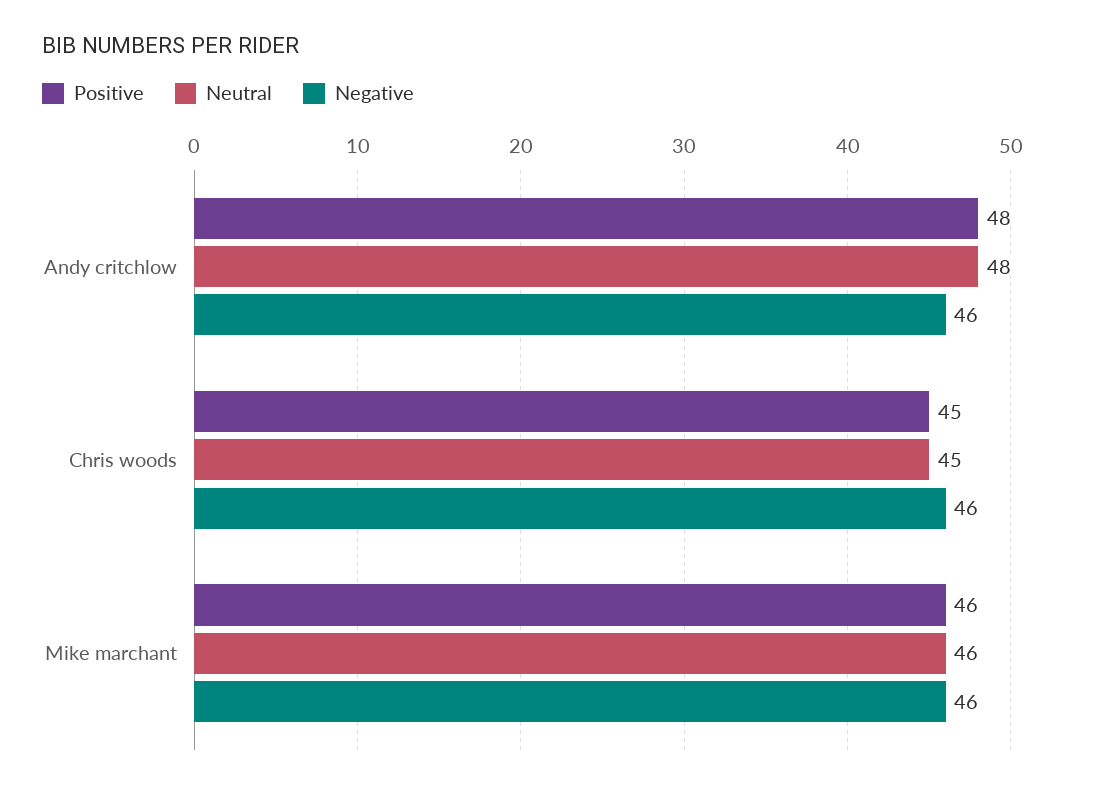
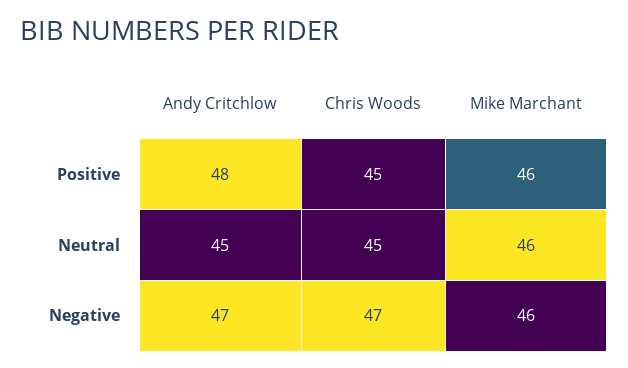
Neutral, Andy critchlow: 48 -> 45
Negative, Andy critchlow: 46 -> 47
Negative, Chris woods: 46 -> 47

